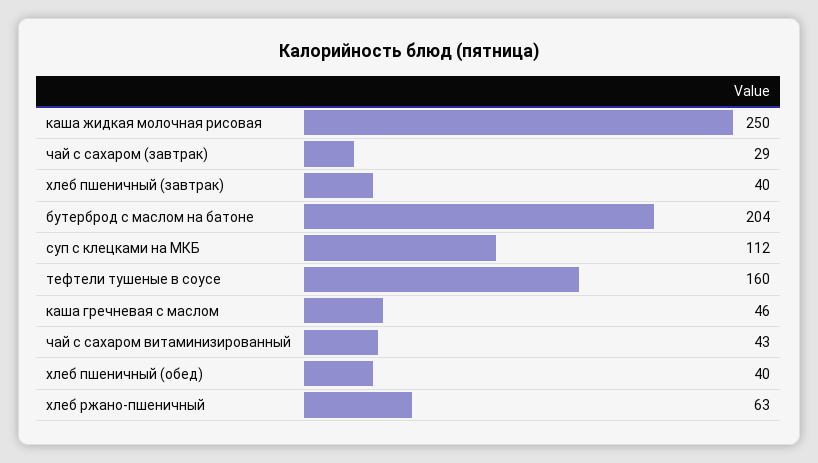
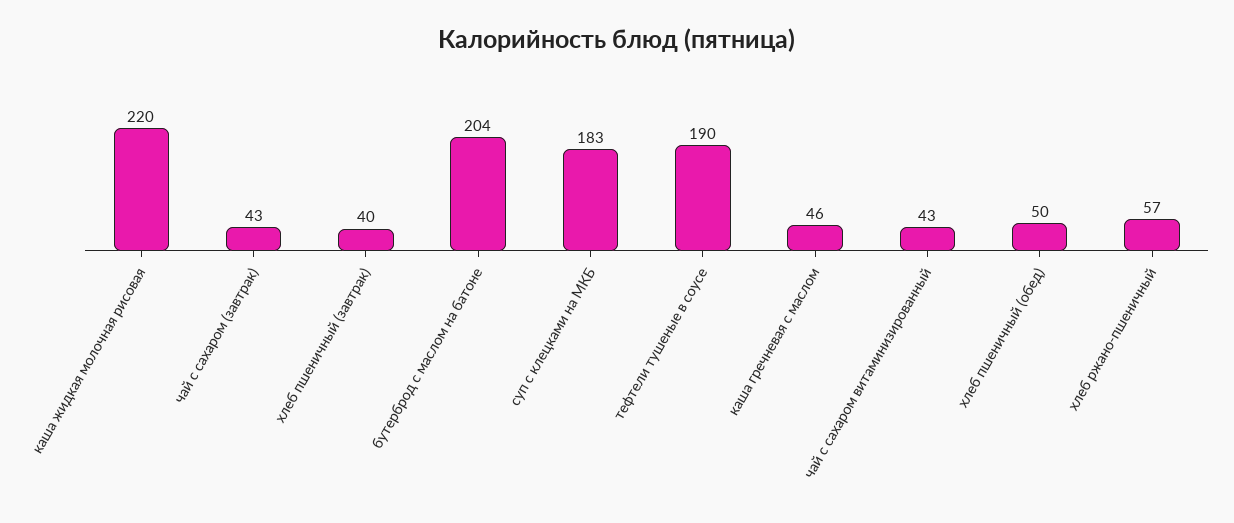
каша жидкая молочная рисовая: 250 -> 220
чай с сахаром (завтрак): 29 -> 43
суп с клецками на МКБ: 112 -> 183
тефтели тушеные в соусе: 160 -> 190
хлеб пшеничный (обед): 40 -> 50
хлеб ржано-пшеничный: 63 -> 57

